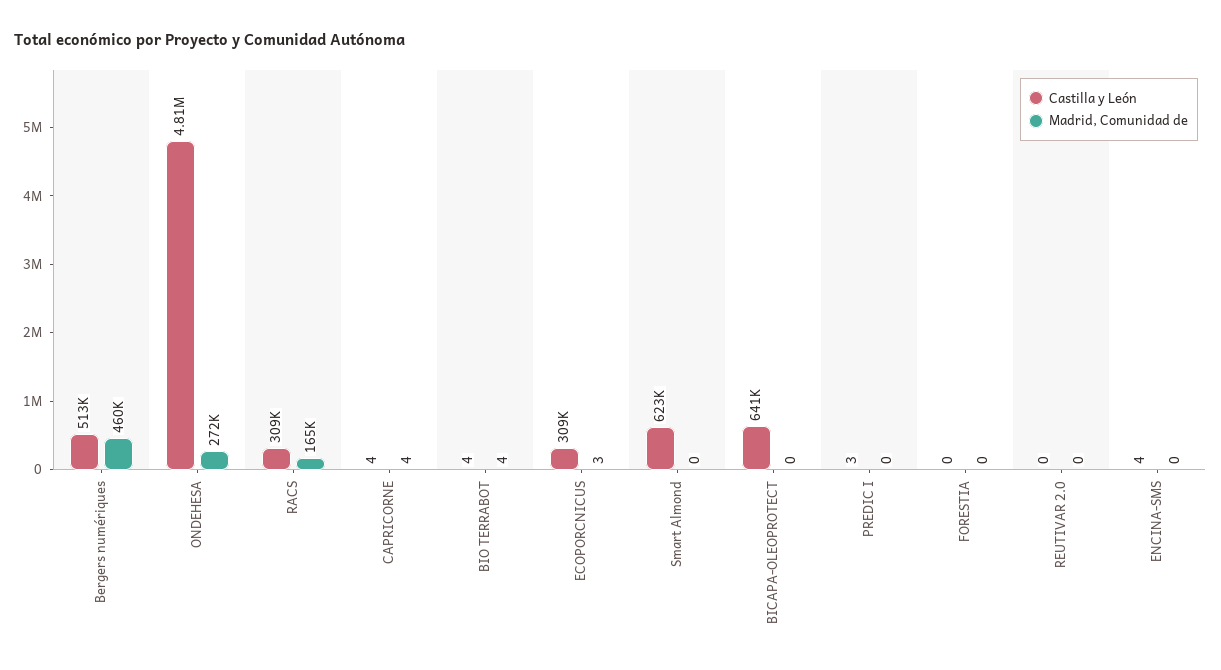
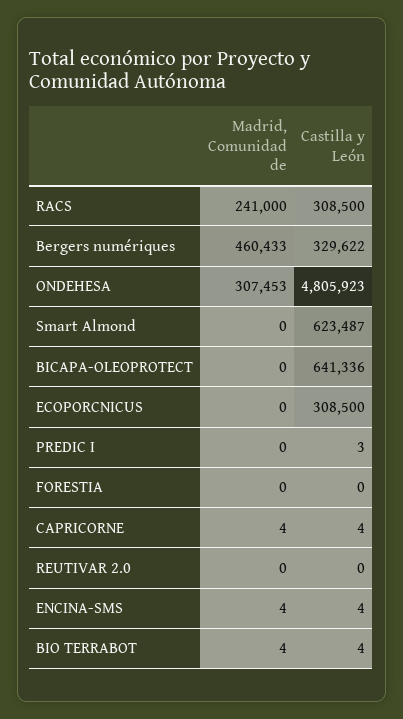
Castilla y León, Bergers numériques: 513000 -> 329622
Madrid, Comunidad de, ONDEHESA: 272000 -> 307453
Madrid, Comunidad de, RACS: 165000 -> 241000
Madrid, Comunidad de, ECOPORCNICUS: 3 -> 0
Madrid, Comunidad de, ENCINA-SMS: 0 -> 4

